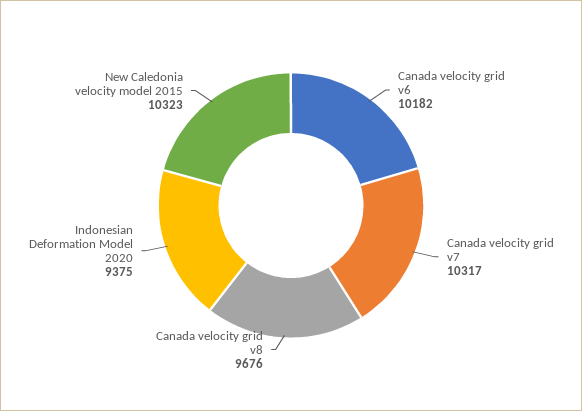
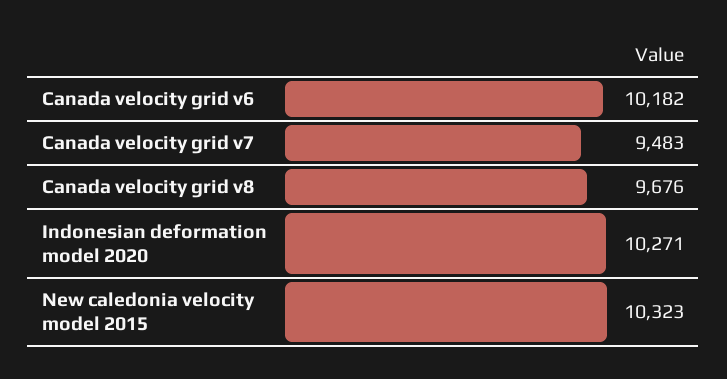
Canada velocity grid v7: 10317 -> 9483
Indonesian Deformation Model 2020: 9375 -> 10271

